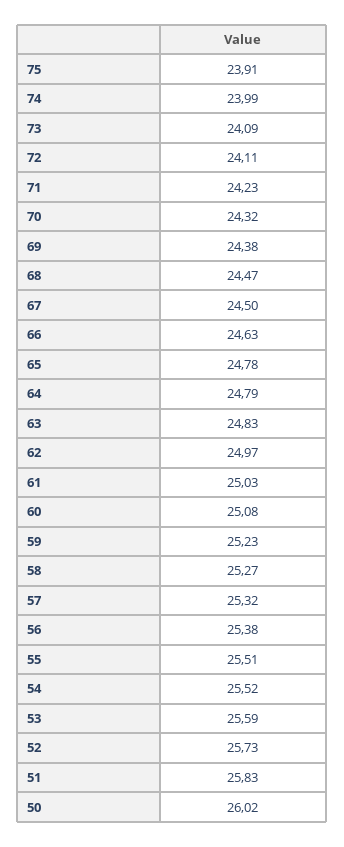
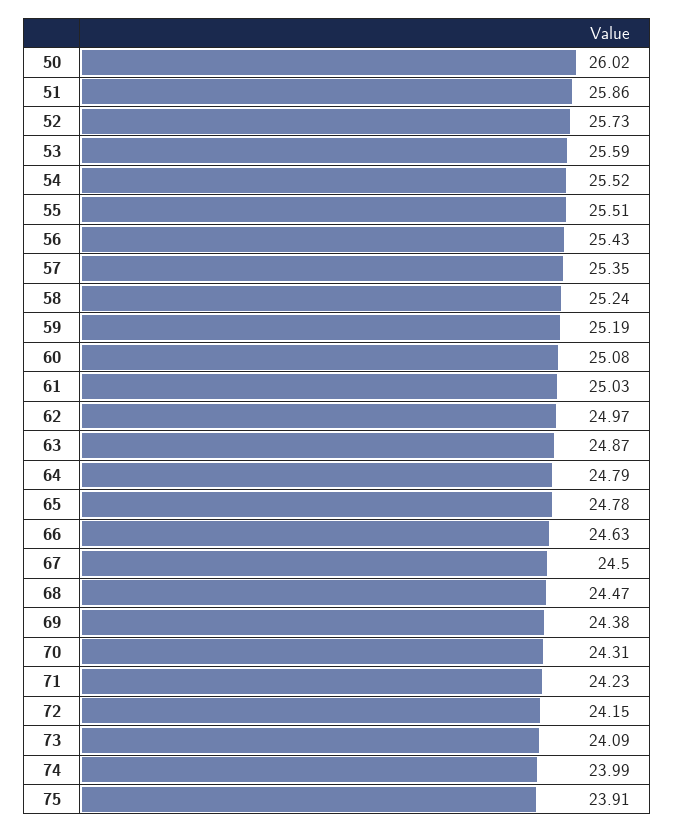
72: 24.11 -> 24.15
70: 24.32 -> 24.31
63: 24.83 -> 24.87
59: 25.23 -> 25.19
58: 25.27 -> 25.24
57: 25.32 -> 25.35
56: 25.38 -> 25.43
51: 25.83 -> 25.86

